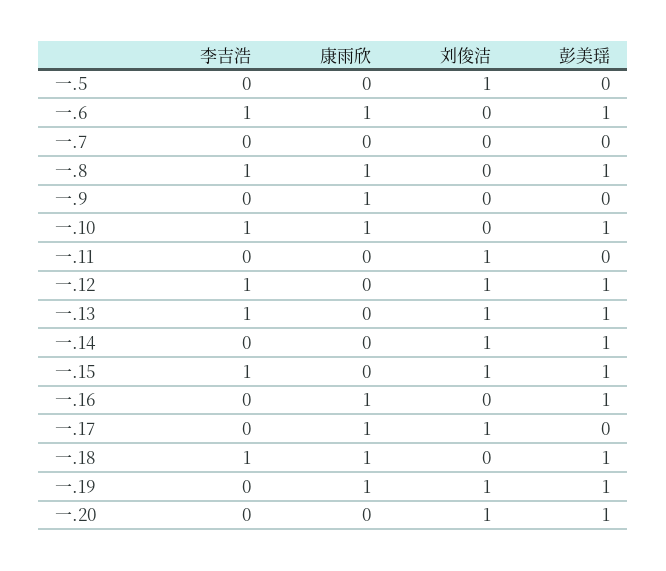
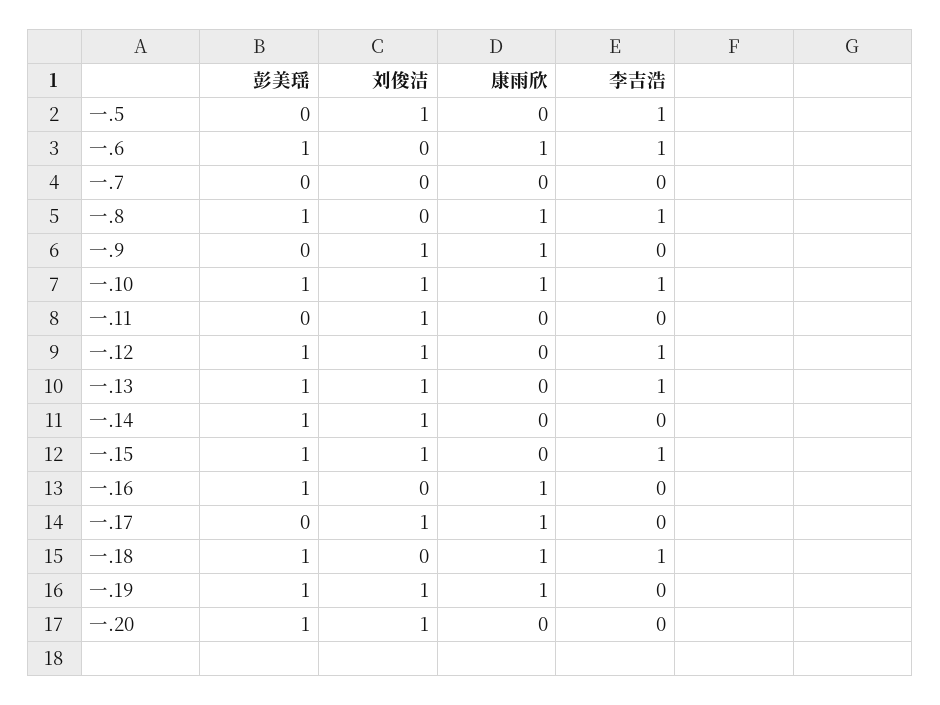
李吉浩, 一.5: 0 -> 1
刘俊洁, 一.9: 0 -> 1
刘俊洁, 一.10: 0 -> 1

